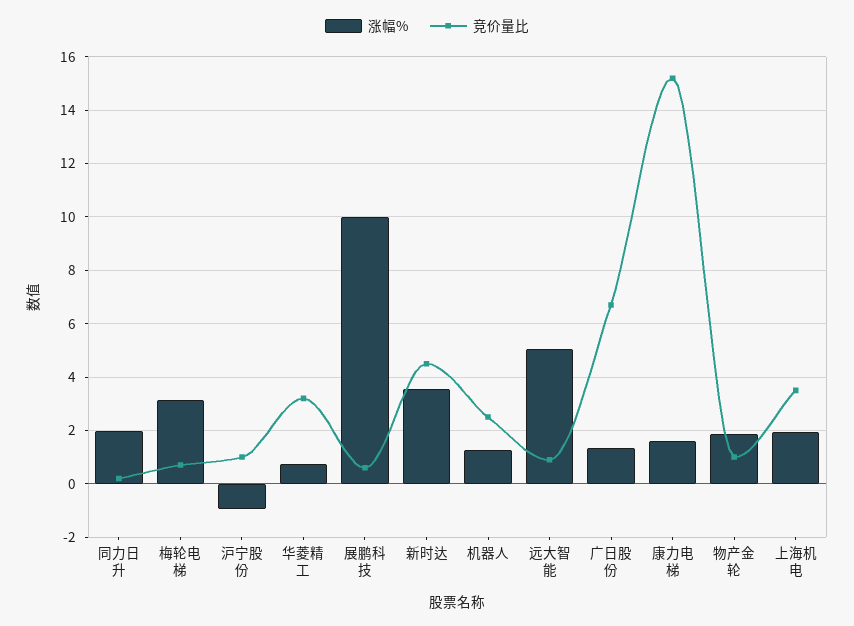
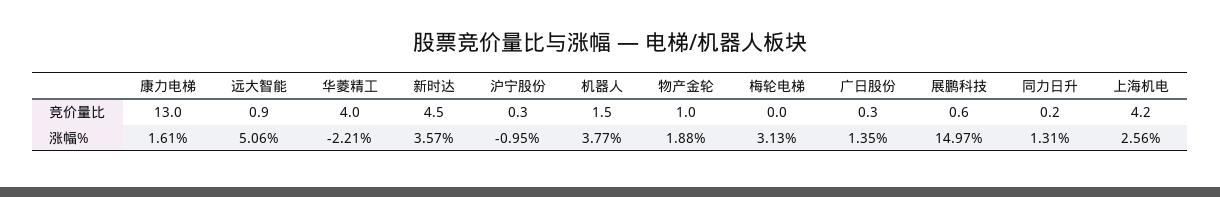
涨幅%, 同力日升: 2 -> 1.31
竞价量比, 梅轮电梯: 0.75 -> 0
竞价量比, 沪宁股份: 1 -> 0.3
涨幅%, 华菱精工: 0.75 -> -2.21
竞价量比, 华菱精工: 3.25 -> 4
涨幅%, 展鹏科技: 10 -> 14.97
涨幅%, 机器人: 1.25 -> 3.77
竞价量比, 机器人: 2.5 -> 1.5
竞价量比, 广日股份: 6.75 -> 0.3
竞价量比, 康力电梯: 15.25 -> 13
涨幅%, 上海机电: 2 -> 2.56
竞价量比, 上海机电: 3.5 -> 4.2

